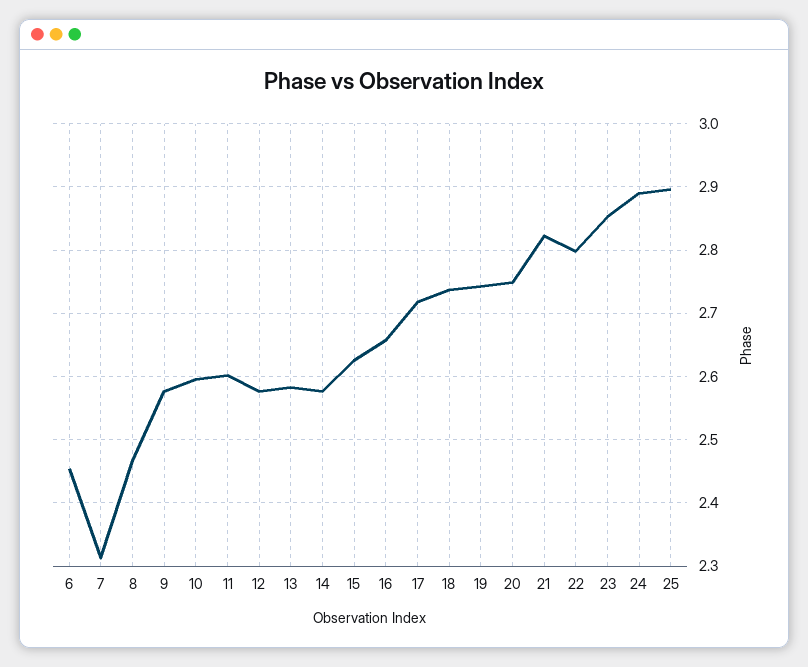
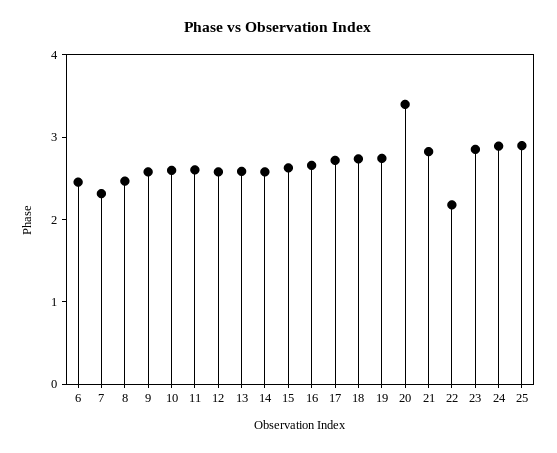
20: 2.75 -> 3.4
22: 2.8 -> 2.2

